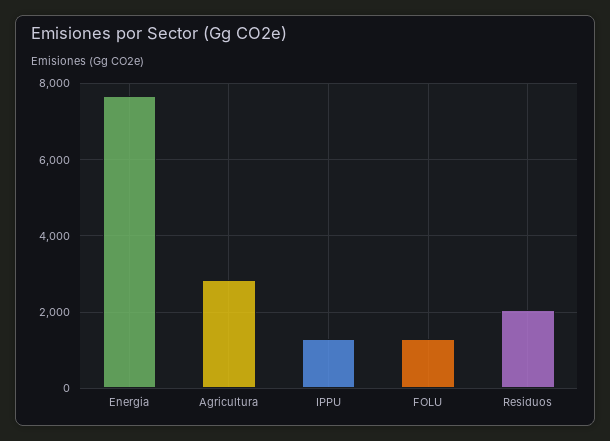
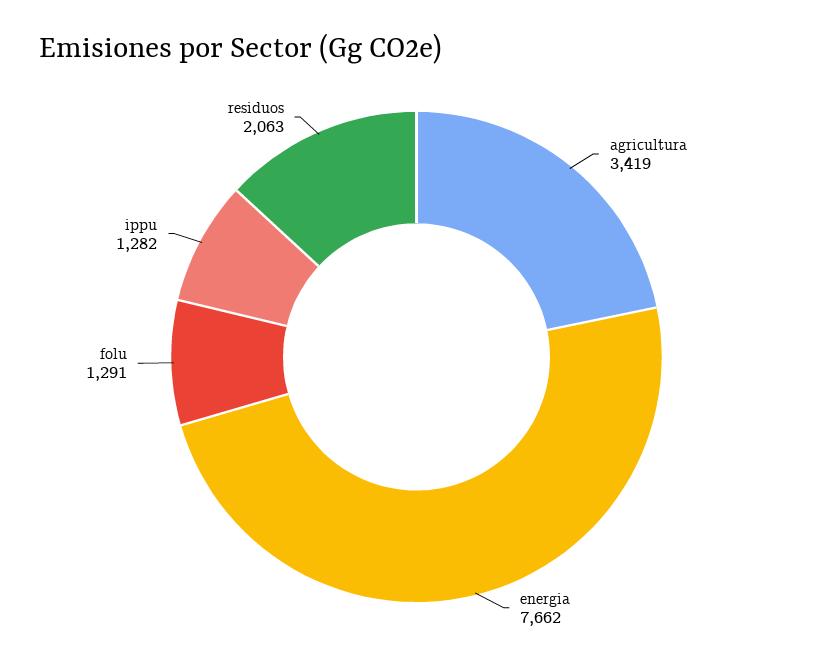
Agricultura: 2800 -> 3419

